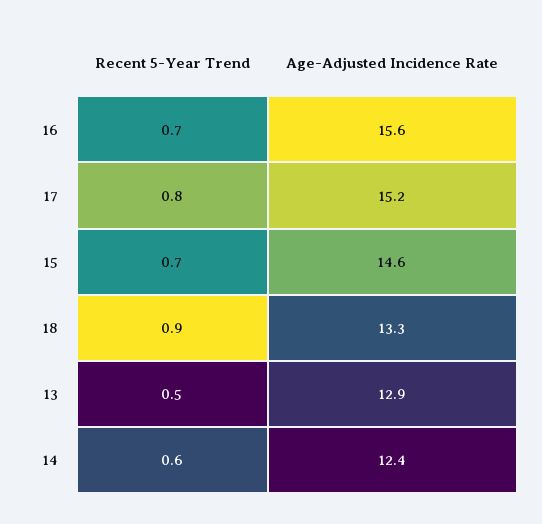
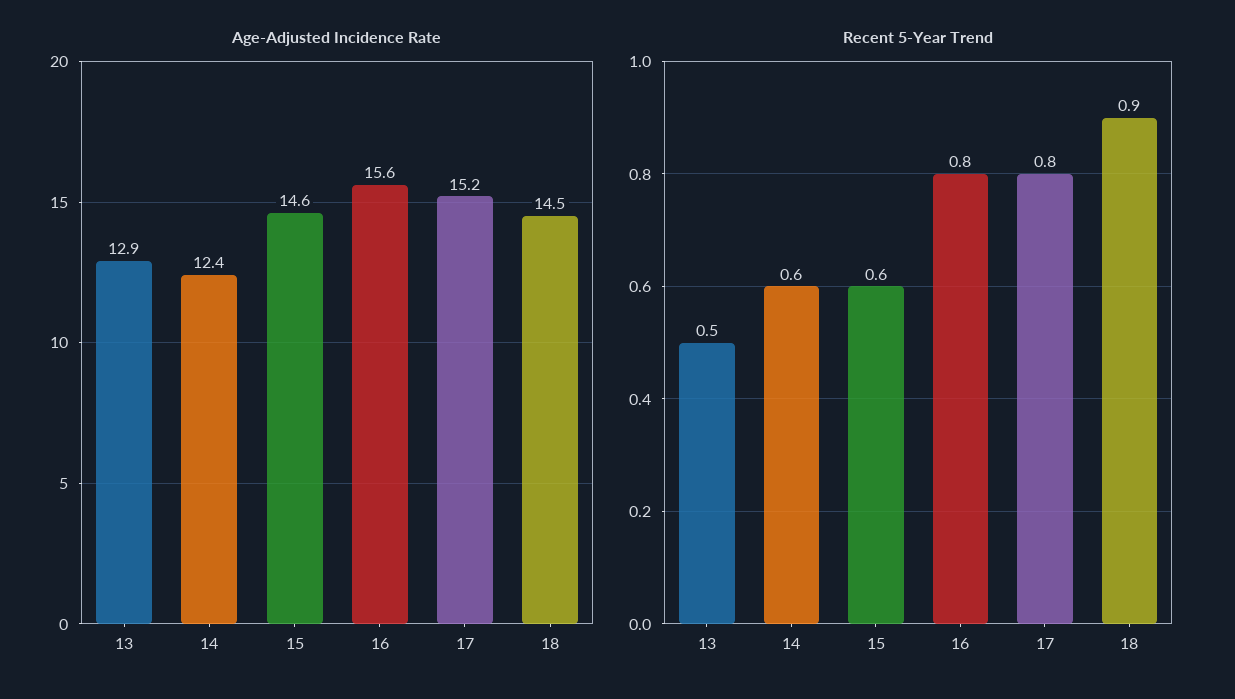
Recent 5-Year Trend, 16: 0.7 -> 0.8
Recent 5-Year Trend, 15: 0.7 -> 0.6
Age-Adjusted Incidence Rate, 18: 13.3 -> 14.5

